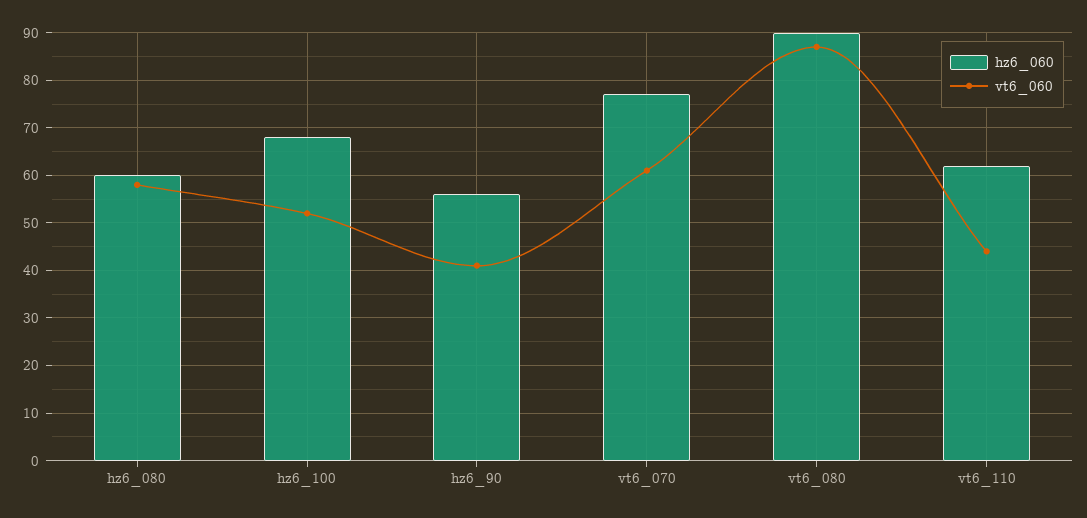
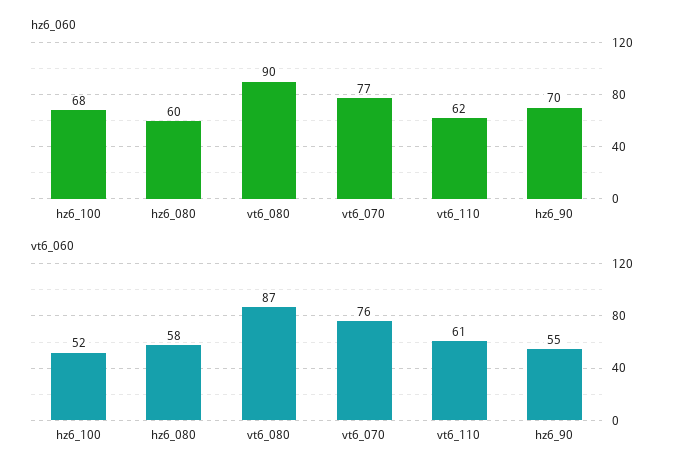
hz6_060, hz6_90: 55 -> 70
vt6_060, hz6_90: 40 -> 55
vt6_060, vt6_070: 60 -> 76
vt6_060, vt6_110: 45 -> 61

